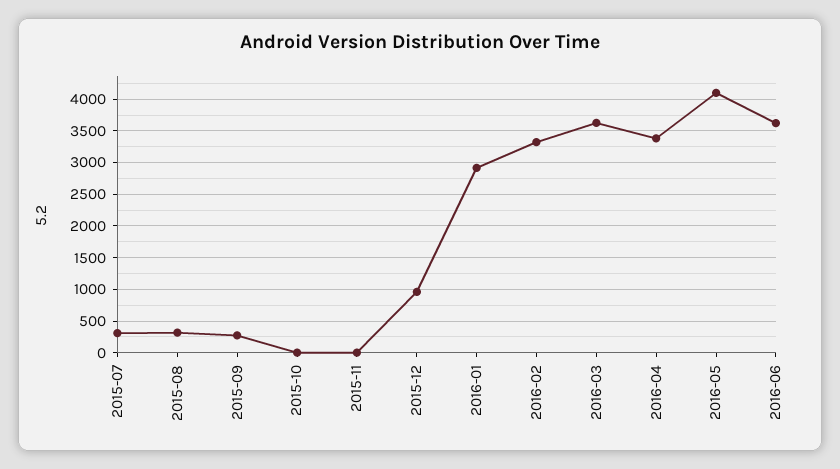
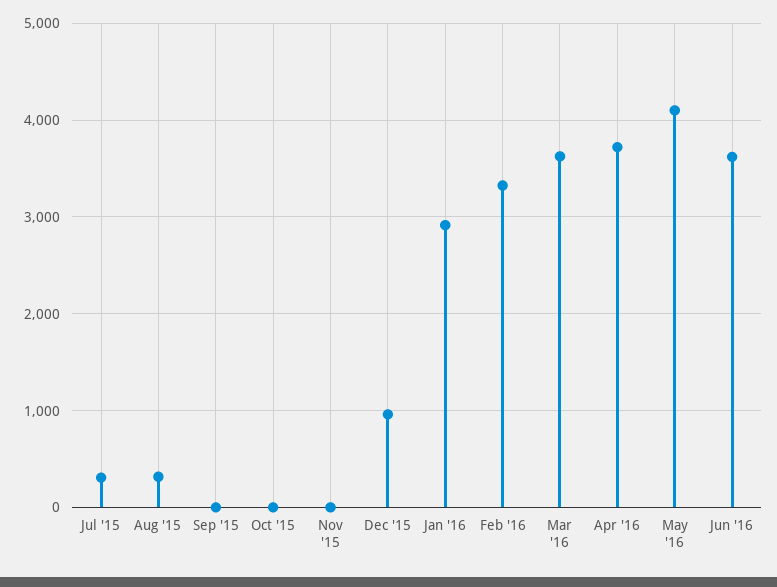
2015-09: 300 -> 0
2016-04: 3400 -> 3700

